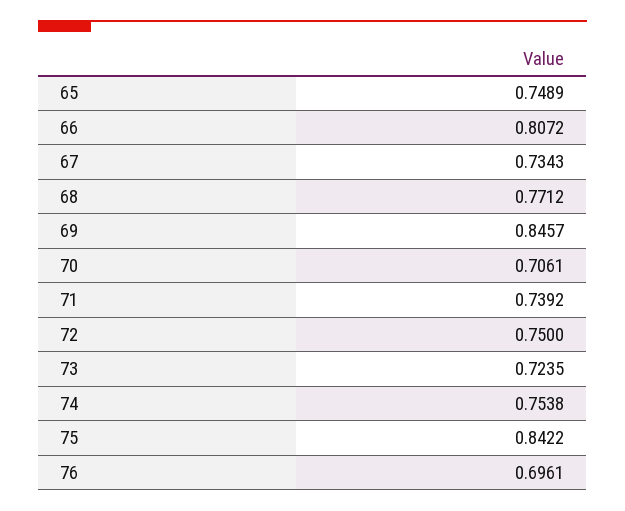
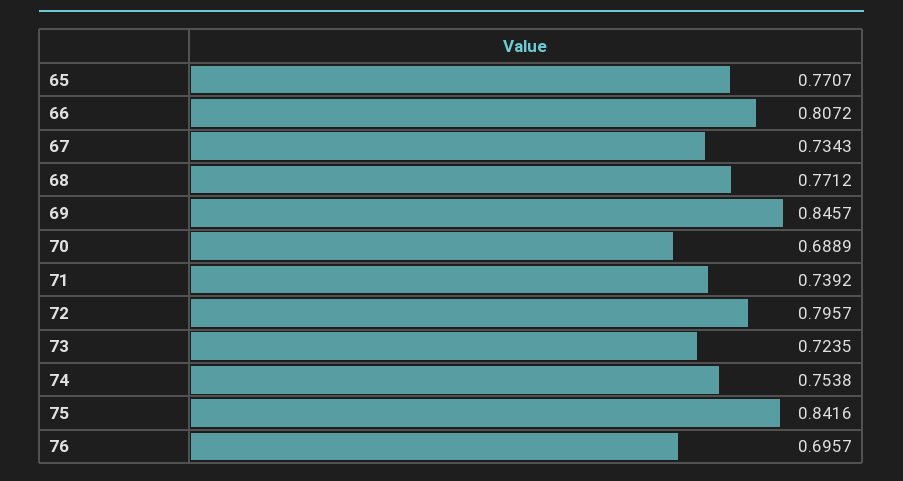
65: 0.7489 -> 0.7707
70: 0.7061 -> 0.6889
72: 0.75 -> 0.7957
75: 0.8422 -> 0.8416
76: 0.6961 -> 0.6957

